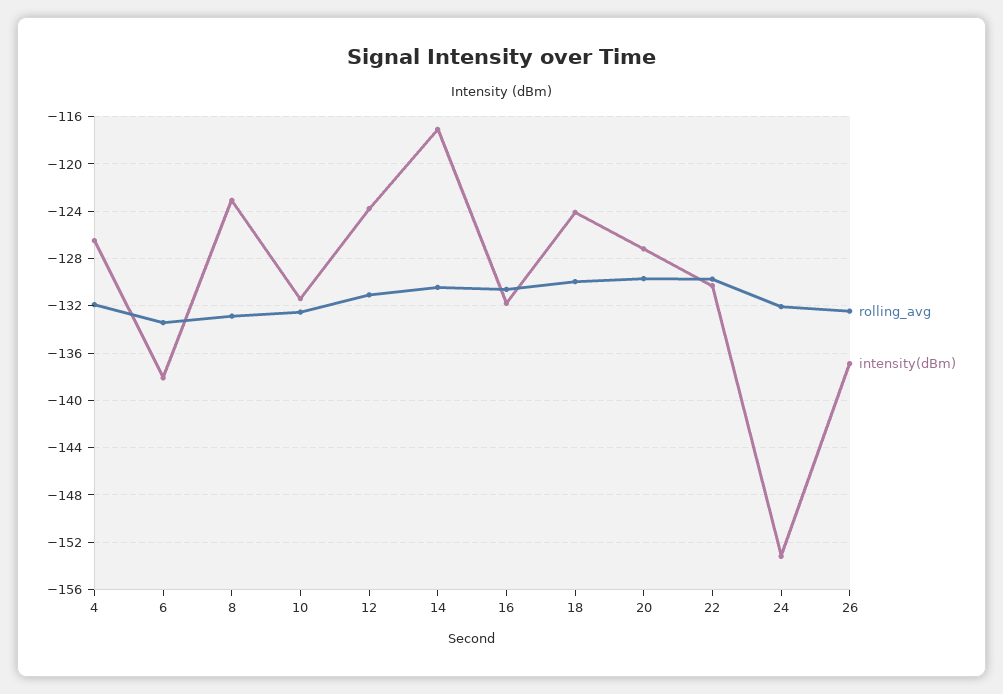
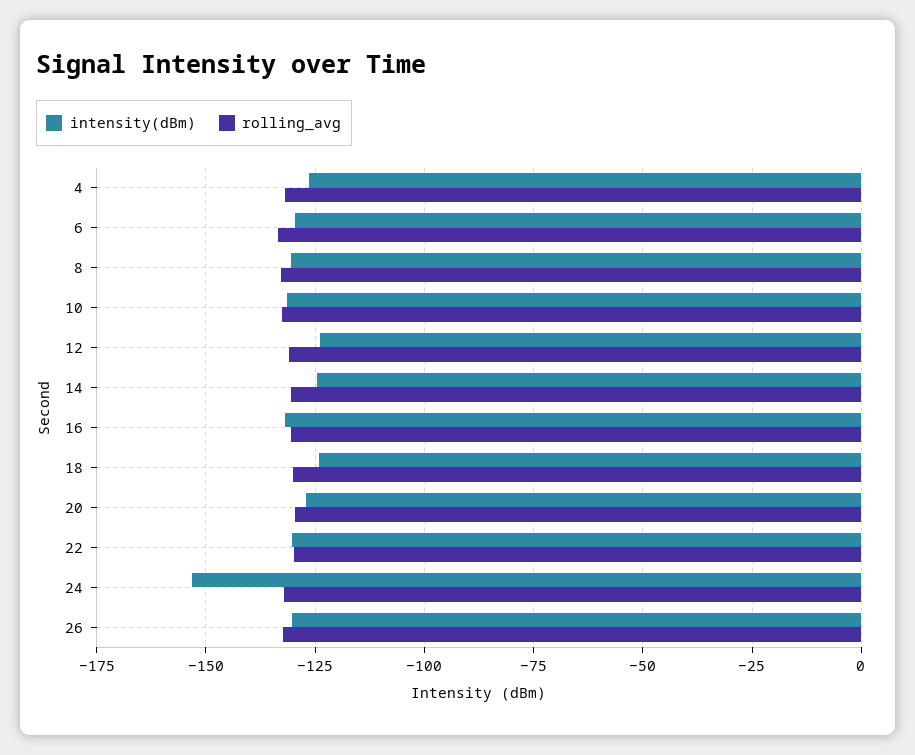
intensity(dBm), 6: -138 -> -130
intensity(dBm), 8: -123 -> -130
intensity(dBm), 14: -117 -> -125
intensity(dBm), 26: -137 -> -130

